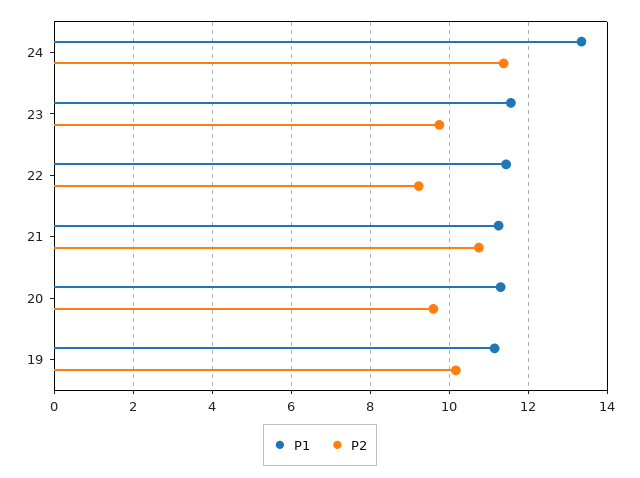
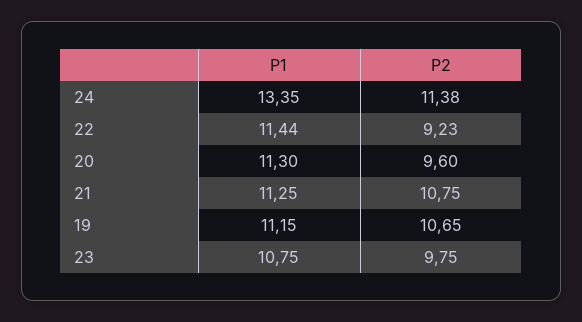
P1, 23: 11.6 -> 10.75
P2, 19: 10.2 -> 10.65

